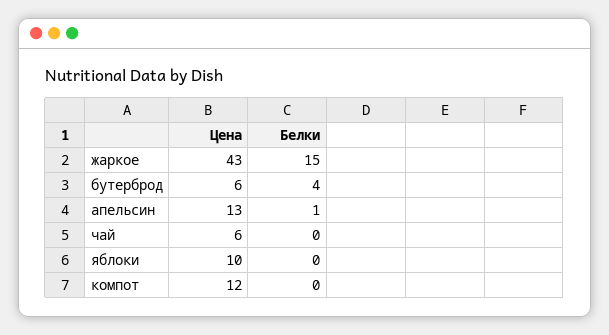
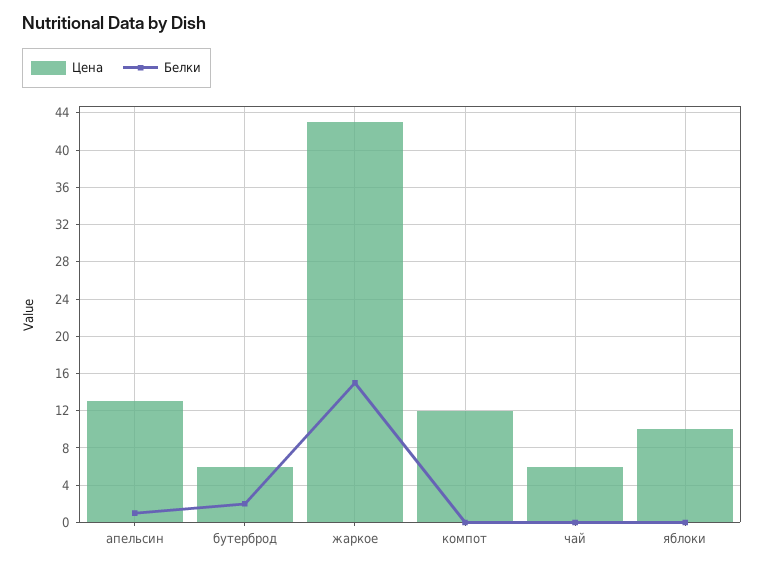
Белки, бутерброд: 4 -> 2

